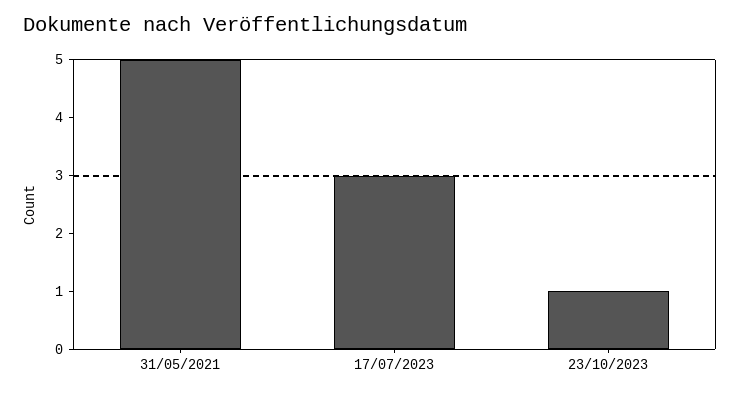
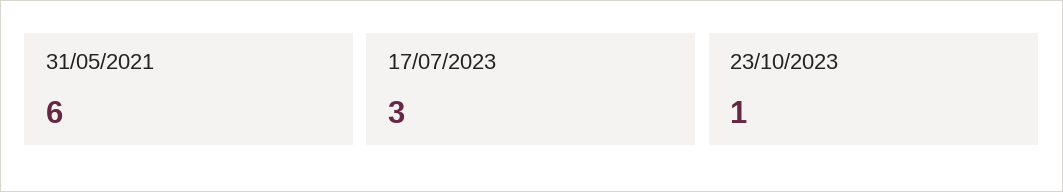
31/05/2021: 5 -> 6

